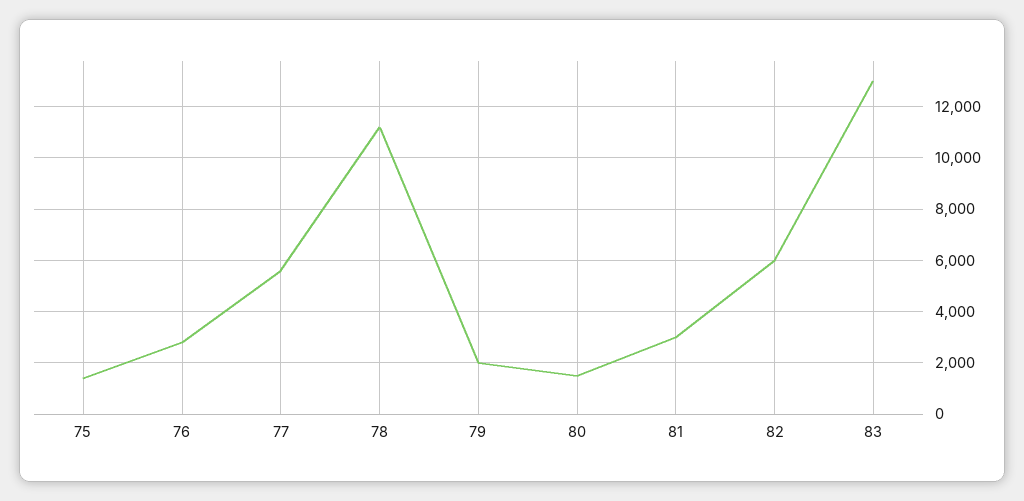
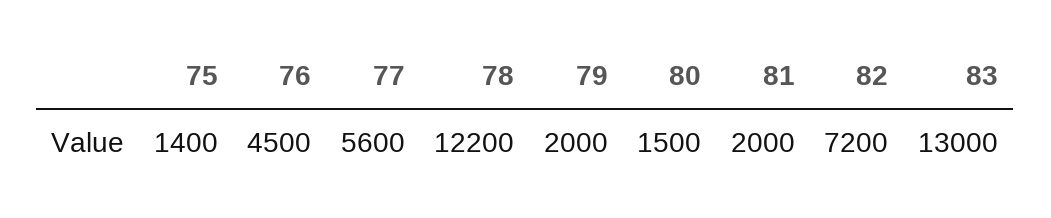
76: 2750 -> 4500
78: 11250 -> 12200
81: 3000 -> 2000
82: 6000 -> 7200

